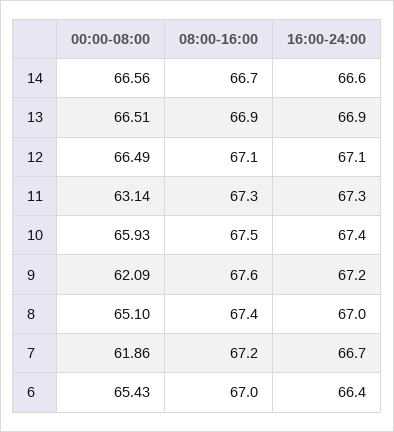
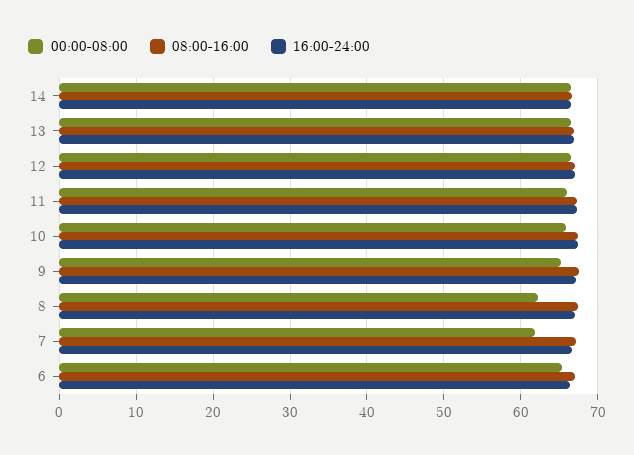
00:00-08:00, 11: 63.14 -> 66
00:00-08:00, 9: 62.09 -> 65
00:00-08:00, 8: 65.1 -> 62

